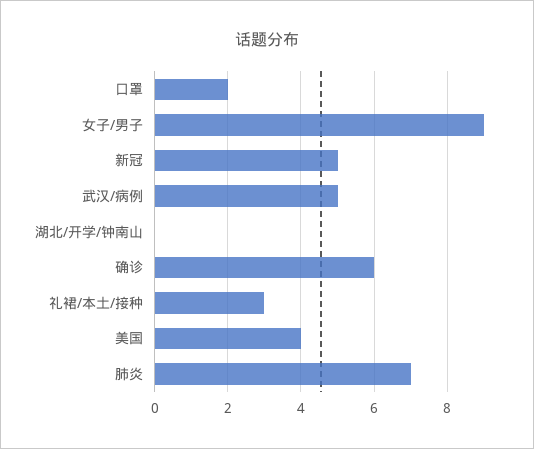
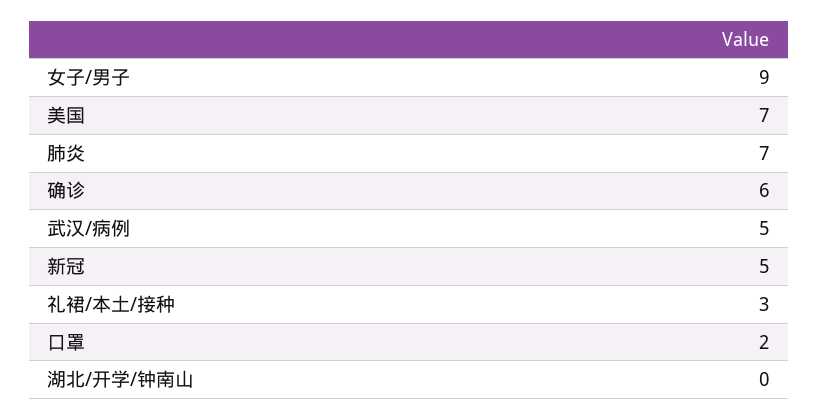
美国: 4 -> 7

